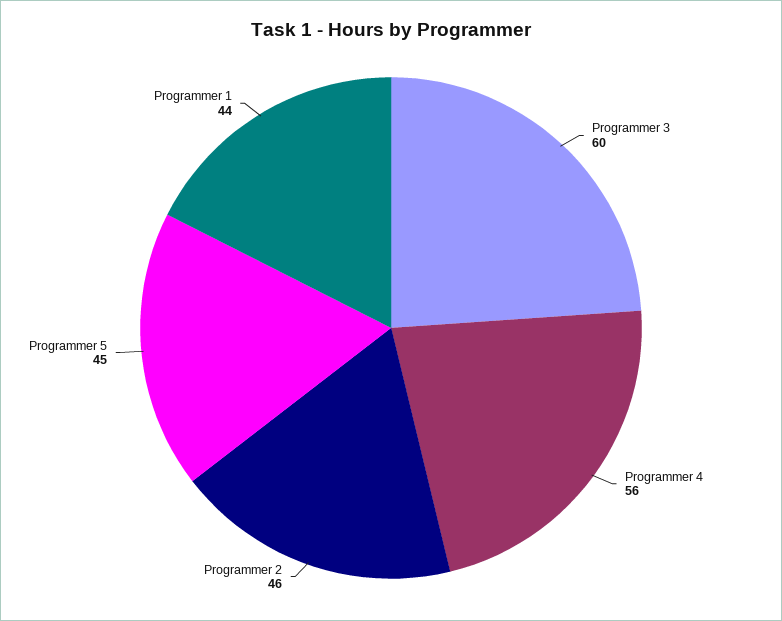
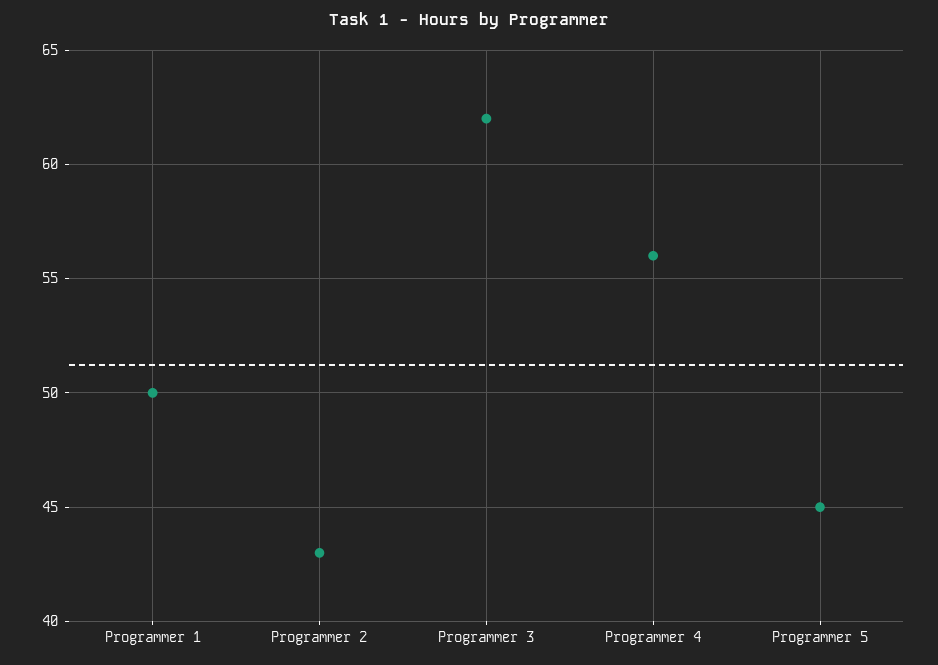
Programmer 3: 60 -> 62
Programmer 2: 46 -> 43
Programmer 1: 44 -> 50

